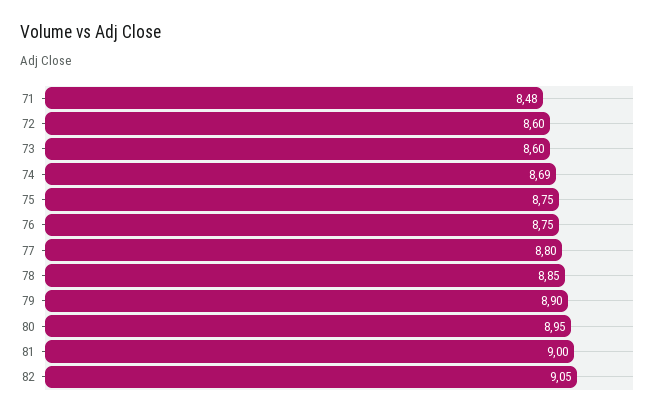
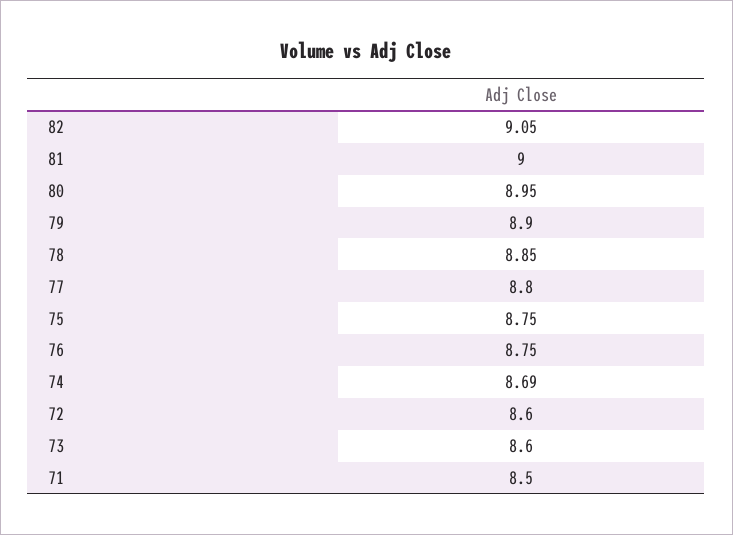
71: 8.48 -> 8.5

